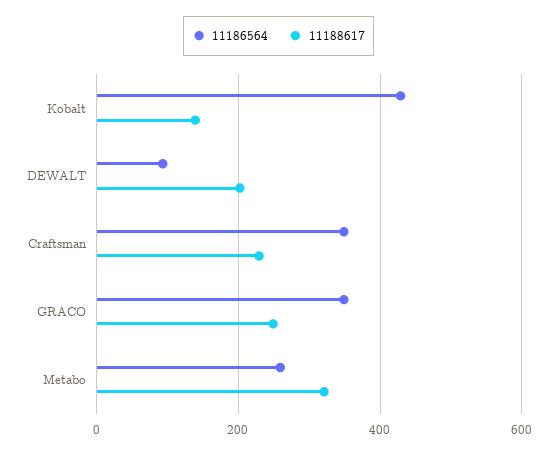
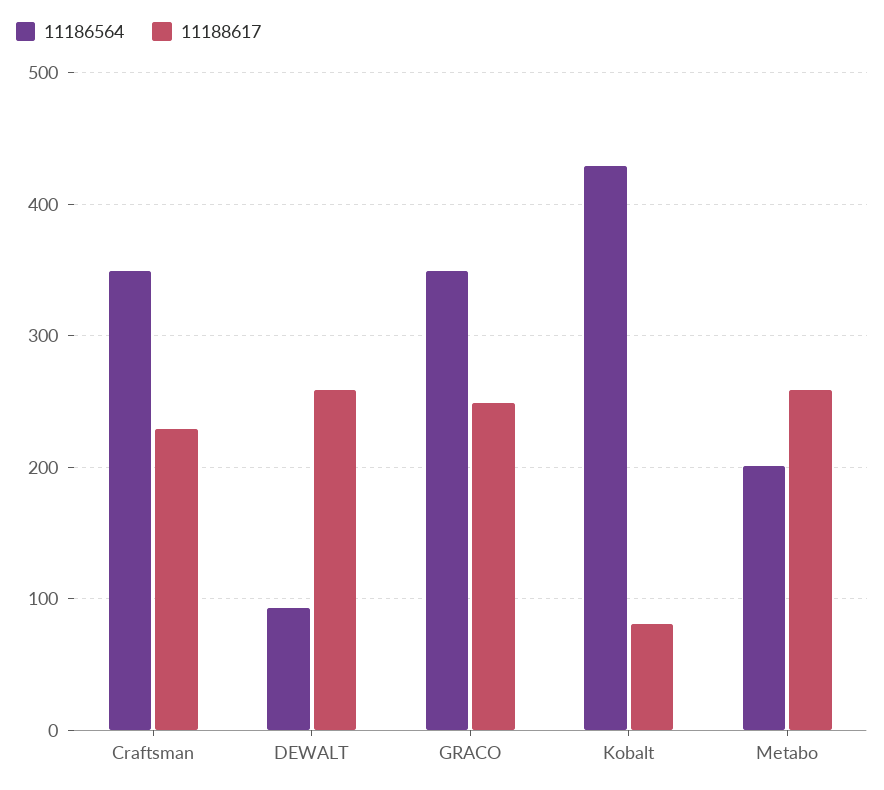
11188617, Kobalt: 140 -> 80
11188617, DEWALT: 200 -> 260
11186564, Metabo: 260 -> 200
11188617, Metabo: 320 -> 260

